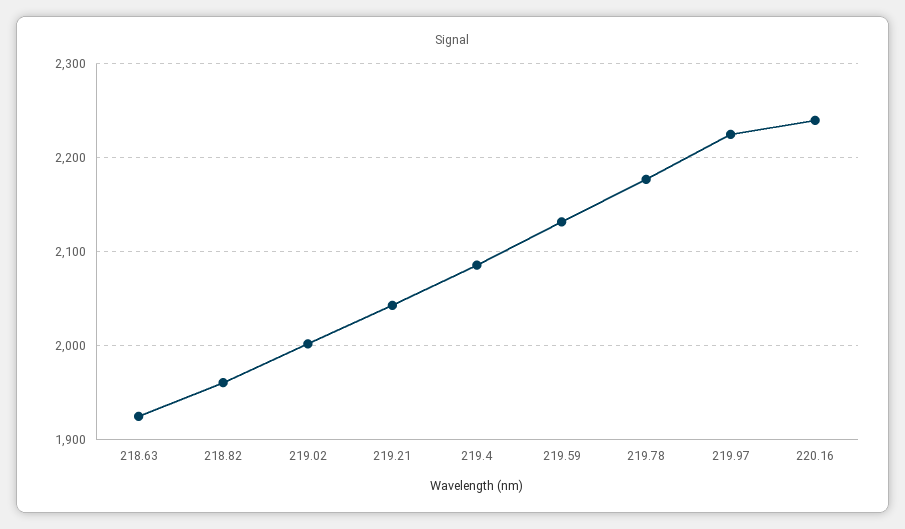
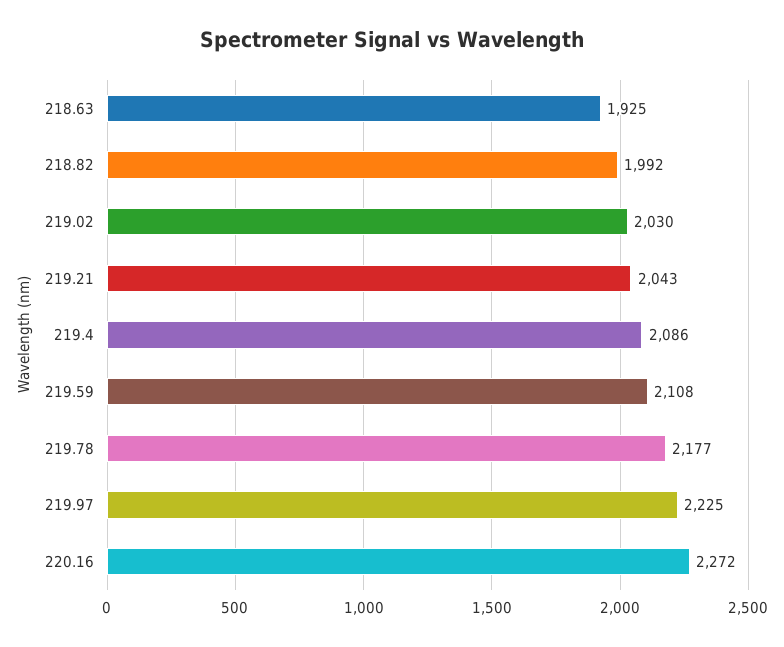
218.82: 1960 -> 1992
219.02: 2000 -> 2030
219.59: 2130 -> 2108
220.16: 2240 -> 2272

